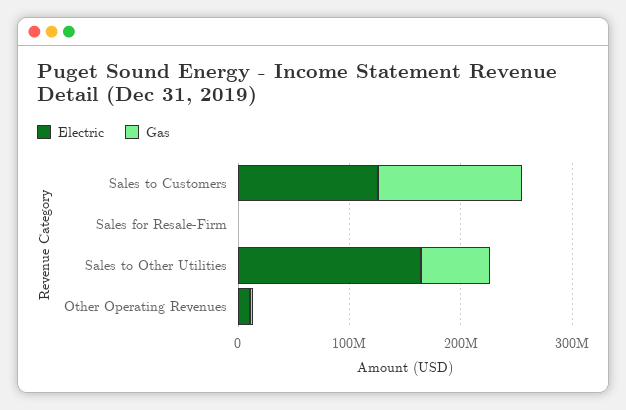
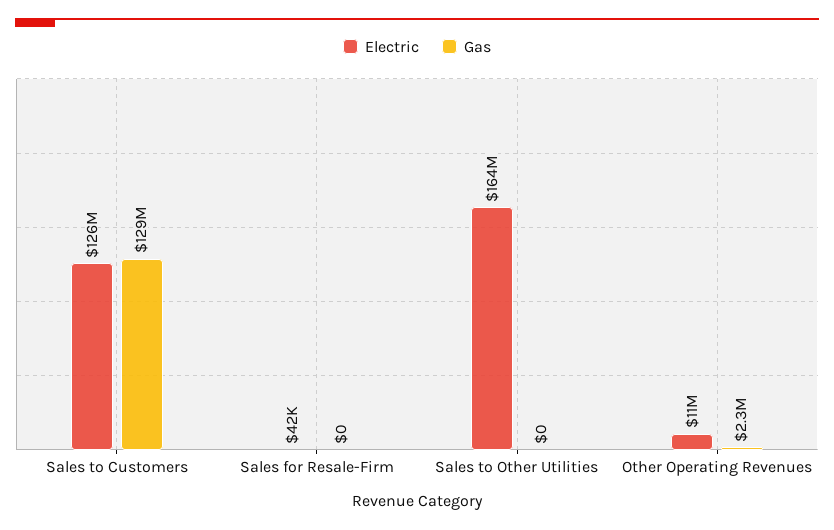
Gas, Sales to Other Utilities: 60000000 -> 0

